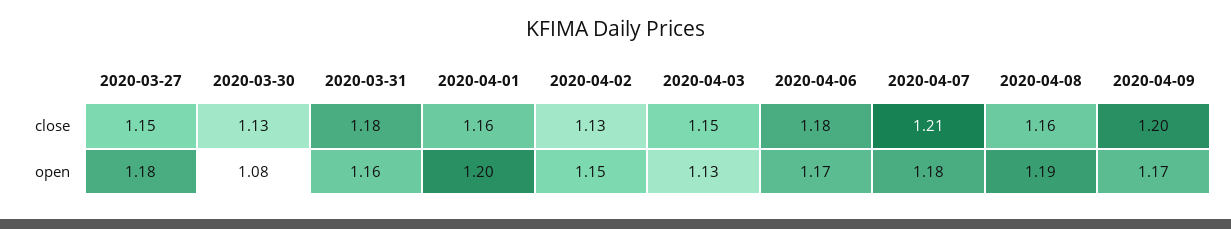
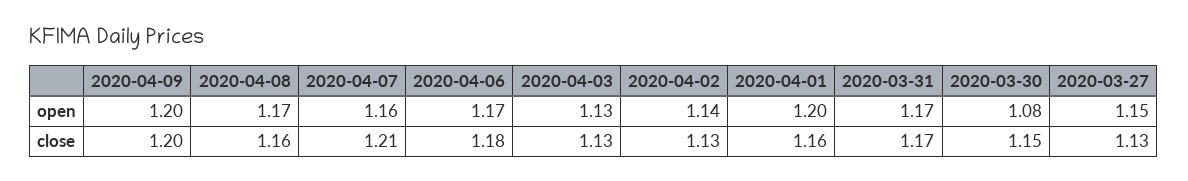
2020-03-27, close: 1.15 -> 1.13
2020-03-30, close: 1.13 -> 1.15
2020-03-31, close: 1.18 -> 1.17
2020-04-03, close: 1.15 -> 1.13
2020-03-27, open: 1.18 -> 1.15
2020-03-31, open: 1.16 -> 1.17
2020-04-02, open: 1.15 -> 1.14
2020-04-07, open: 1.18 -> 1.16
2020-04-08, open: 1.19 -> 1.17
2020-04-09, open: 1.17 -> 1.2

